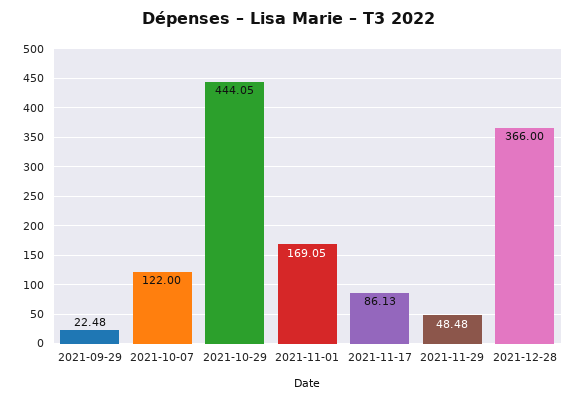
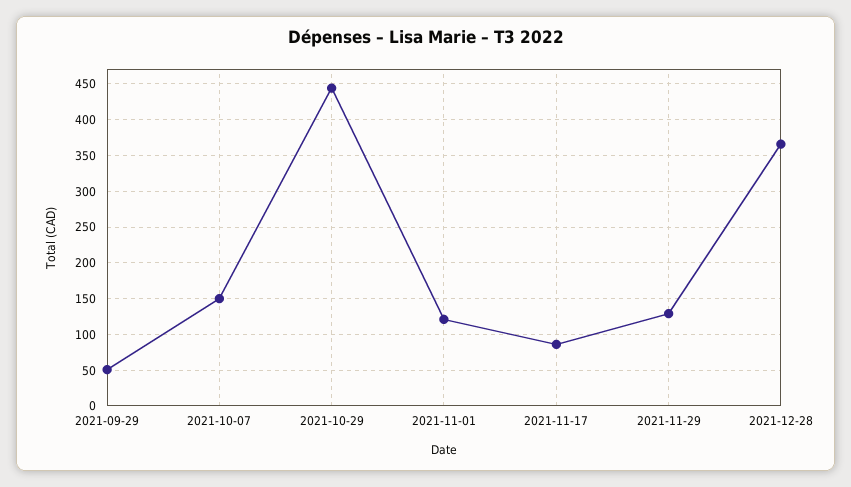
2021-09-29: 22.48 -> 50
2021-10-07: 122 -> 150
2021-11-01: 169.05 -> 120
2021-11-29: 48.48 -> 130

